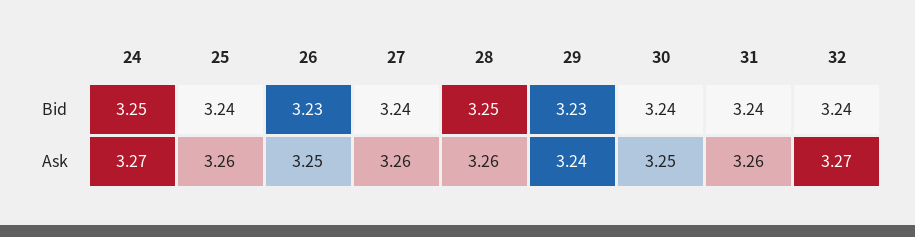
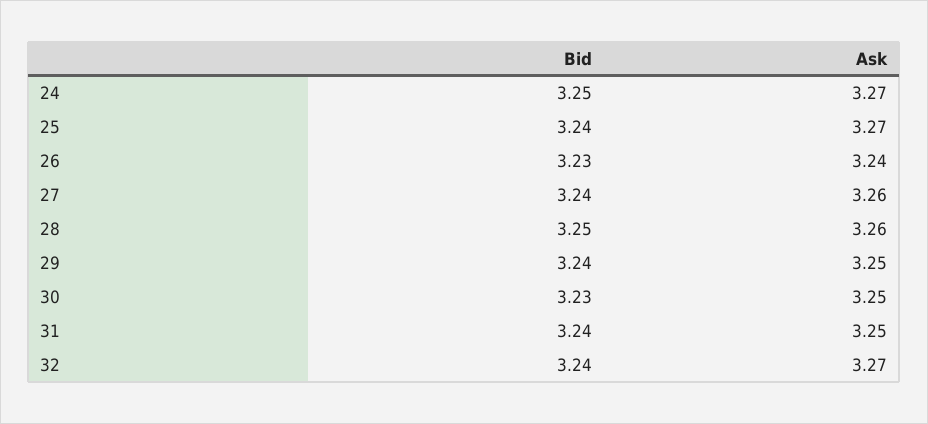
29, Bid: 3.23 -> 3.24
30, Bid: 3.24 -> 3.23
25, Ask: 3.26 -> 3.27
26, Ask: 3.25 -> 3.24
29, Ask: 3.24 -> 3.25
31, Ask: 3.26 -> 3.25

